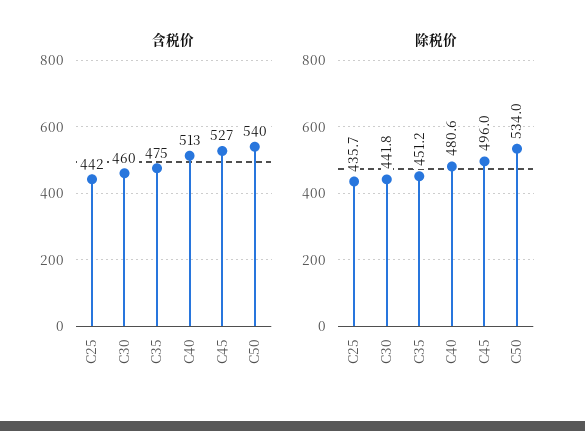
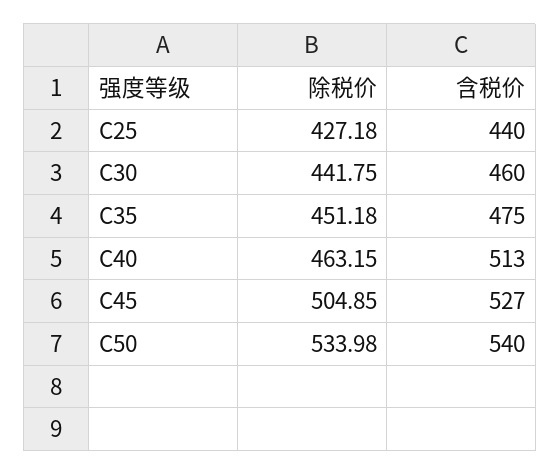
含税价, C25: 442 -> 440
除税价, C25: 435.7 -> 427.18
除税价, C40: 480.6 -> 463.15
除税价, C45: 496 -> 504.85

